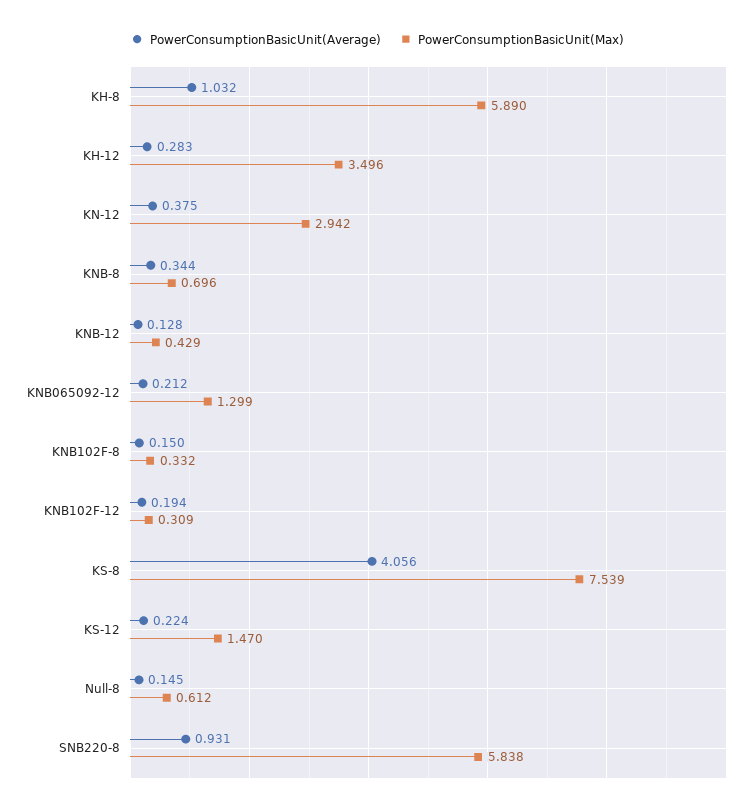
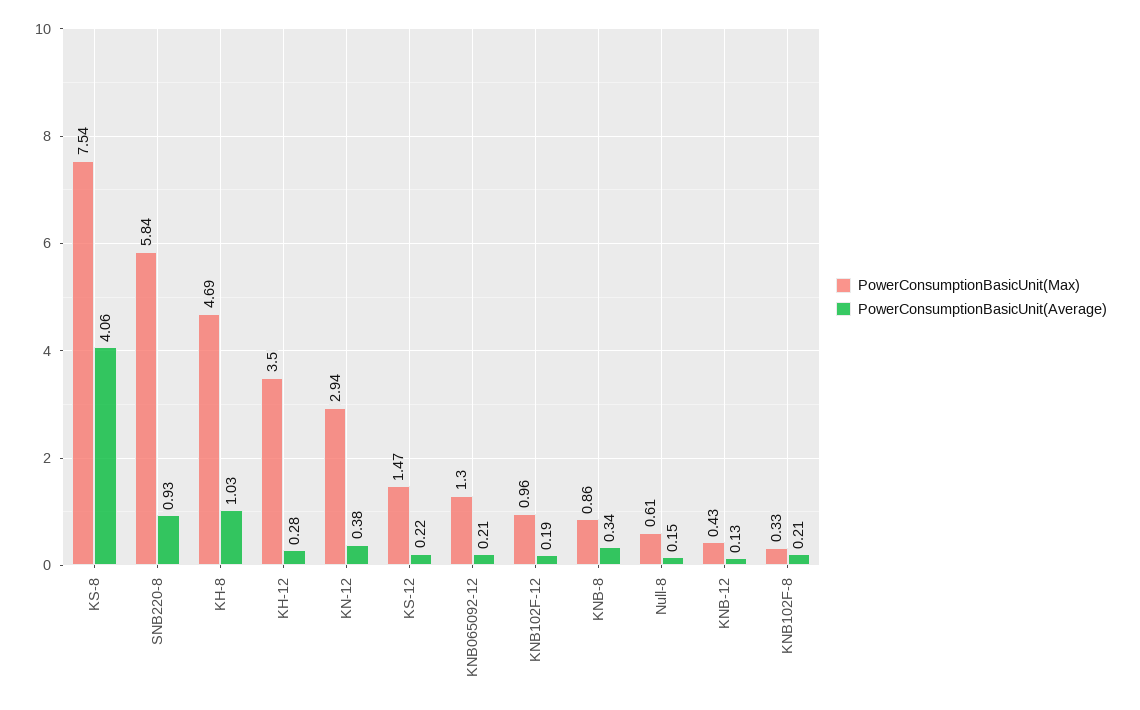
PowerConsumptionBasicUnit(Max), KH-8: 5.89 -> 4.69
PowerConsumptionBasicUnit(Max), KNB-8: 0.696 -> 0.86
PowerConsumptionBasicUnit(Average), KNB102F-8: 0.15 -> 0.21
PowerConsumptionBasicUnit(Max), KNB102F-12: 0.309 -> 0.96

